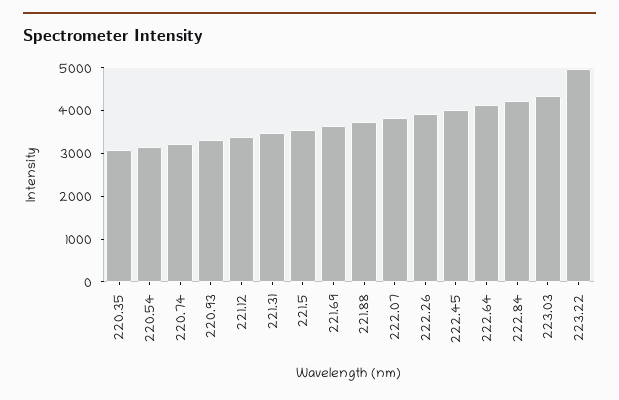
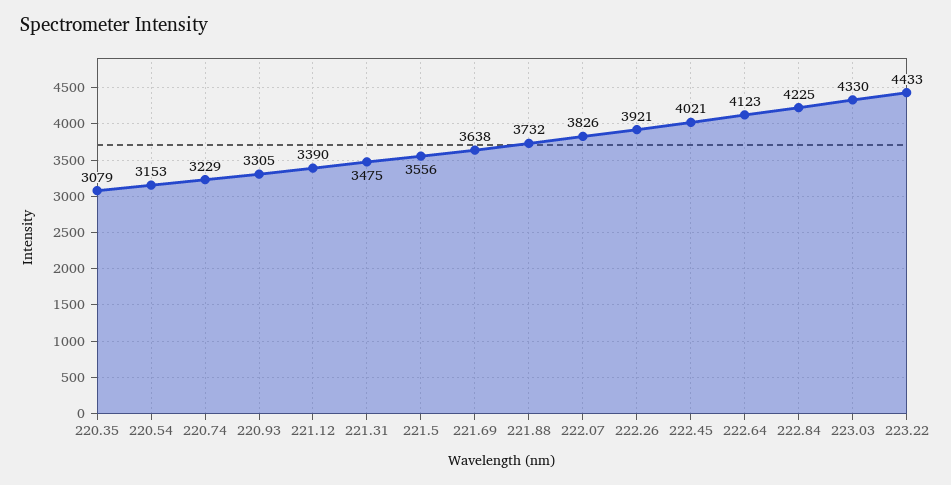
223.22: 5000 -> 4433

